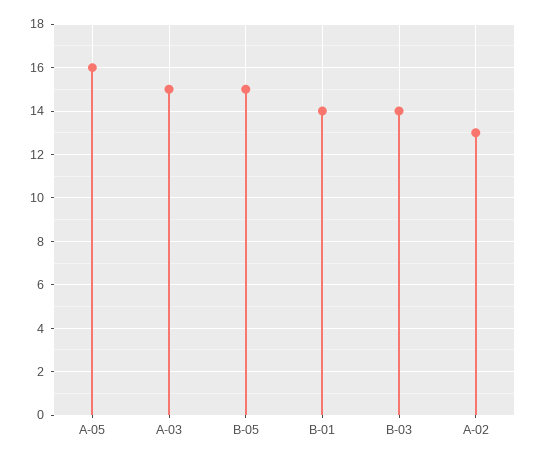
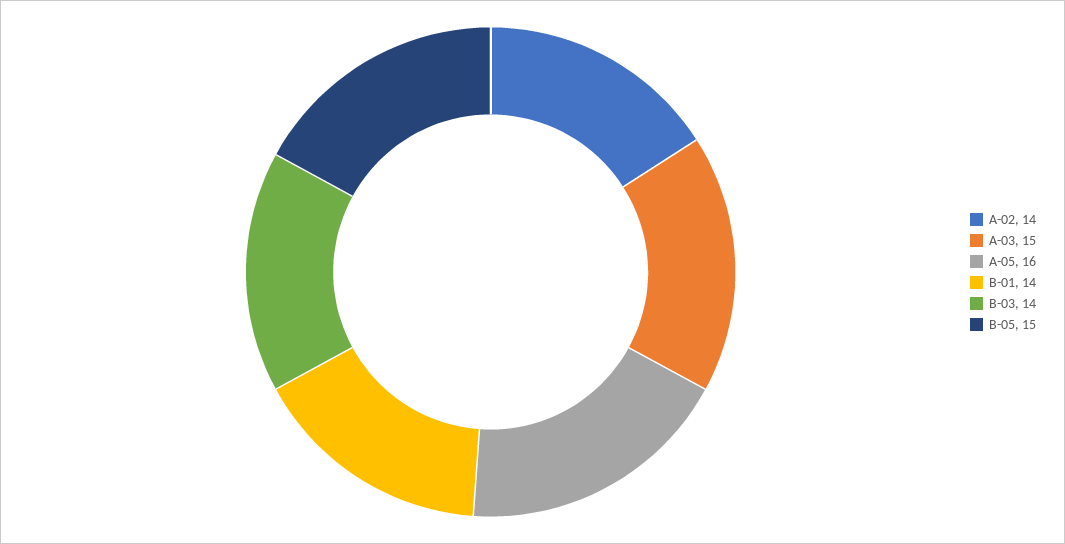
A-02: 13 -> 14

